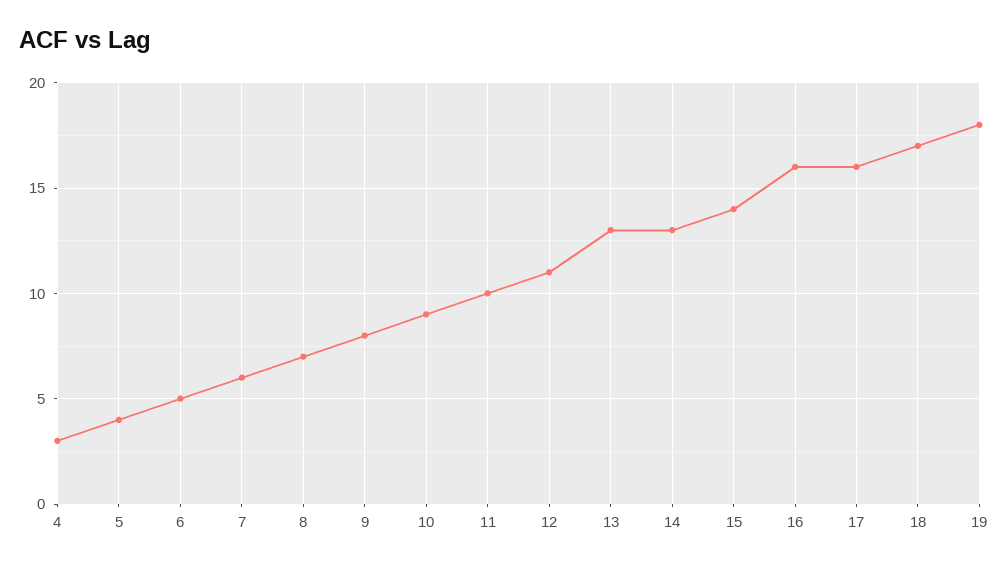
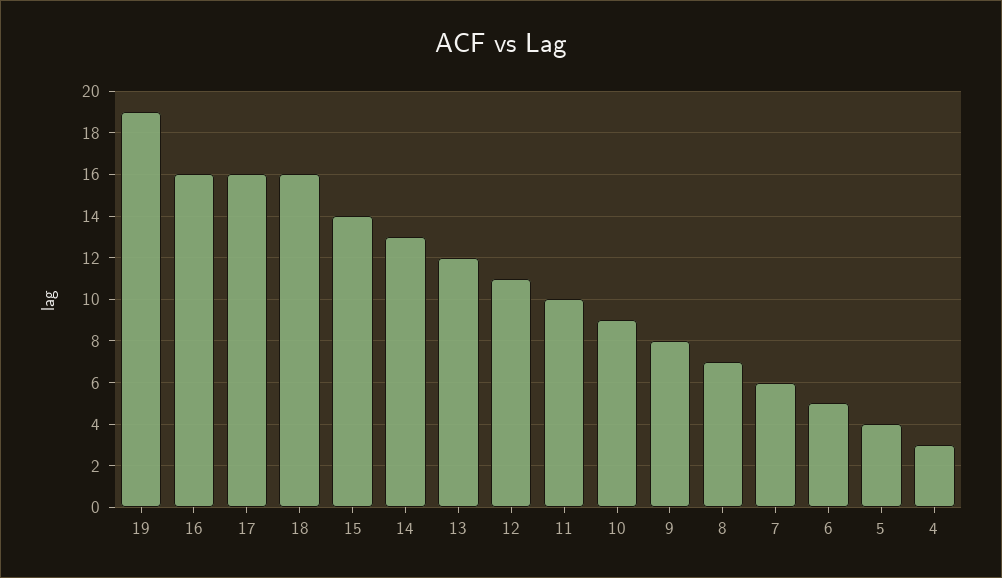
13: 13 -> 12
18: 17 -> 16
19: 18 -> 19

